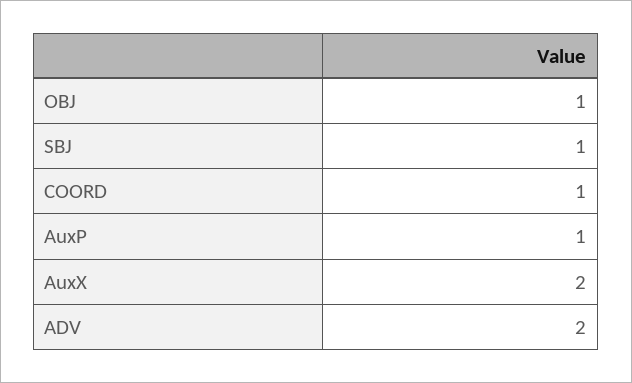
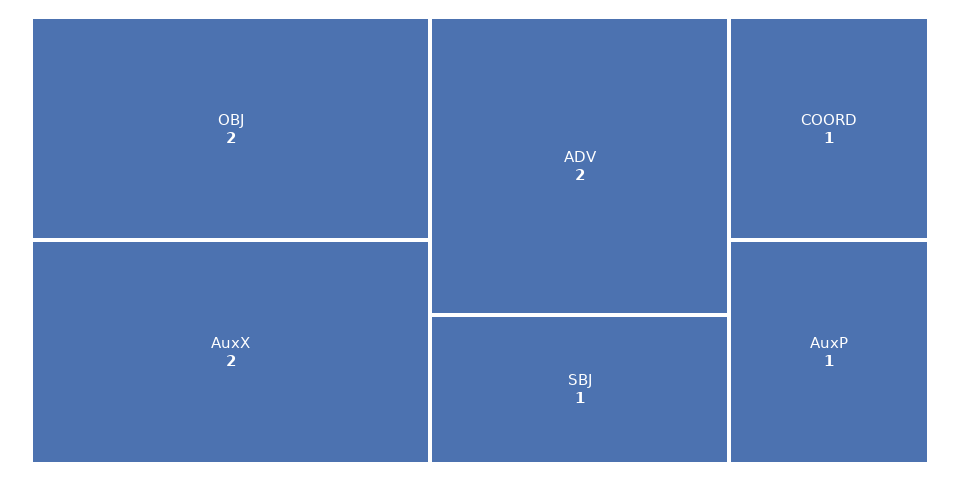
OBJ: 1 -> 2

